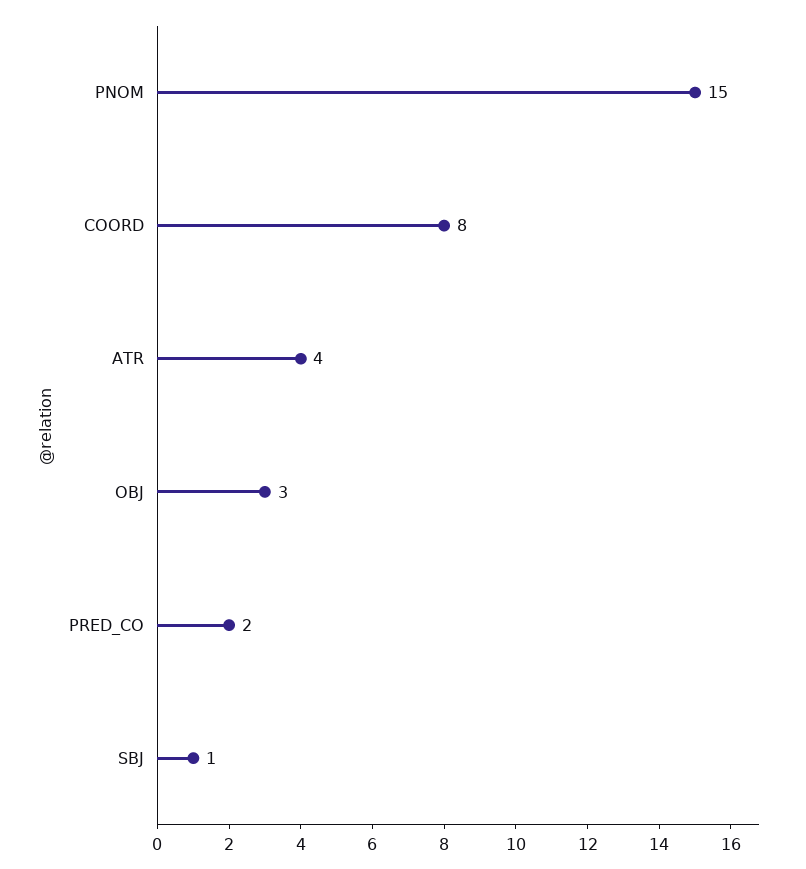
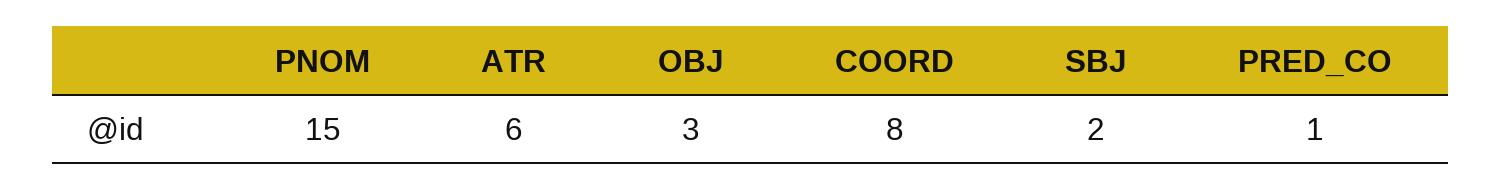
ATR: 4 -> 6
PRED_CO: 2 -> 1
SBJ: 1 -> 2

